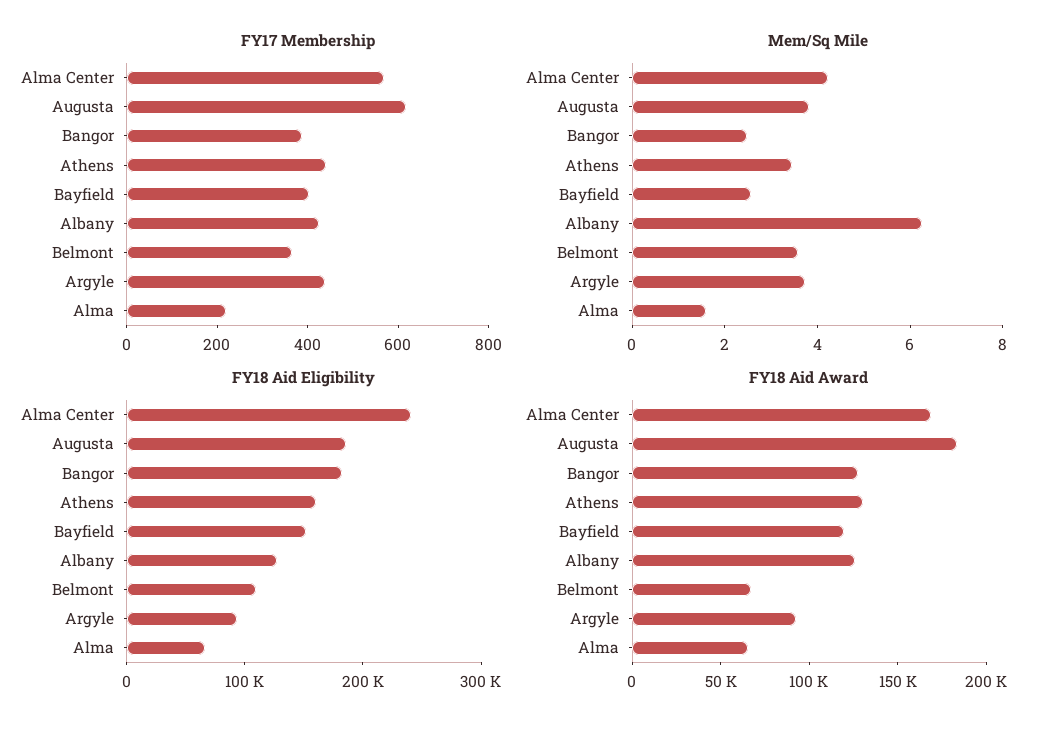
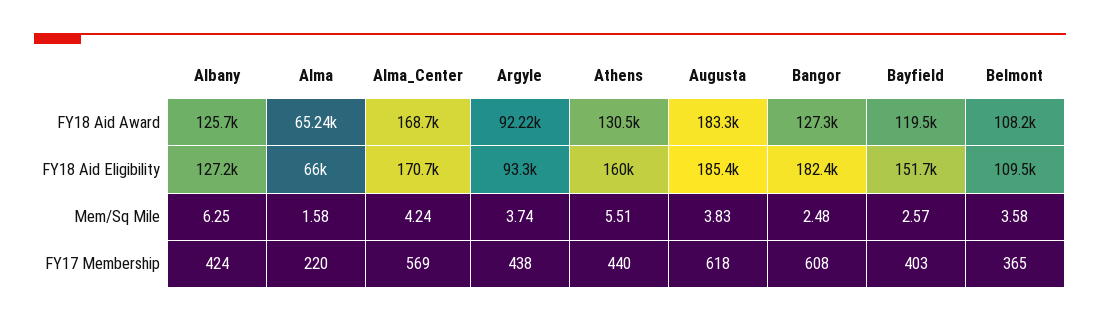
FY17 Membership, Bangor: 400 -> 608
Mem/Sq Mile, Athens: 3.5 -> 5.51
FY18 Aid Eligibility, Alma Center: 240000 -> 170700
FY18 Aid Award, Belmont: 70000 -> 108200

